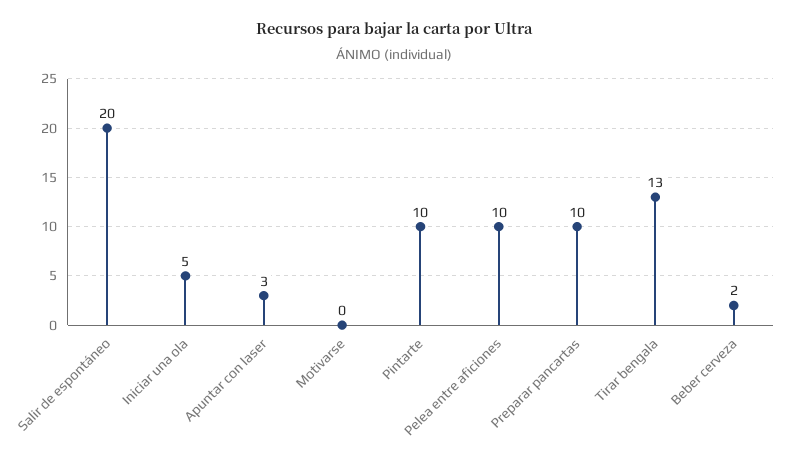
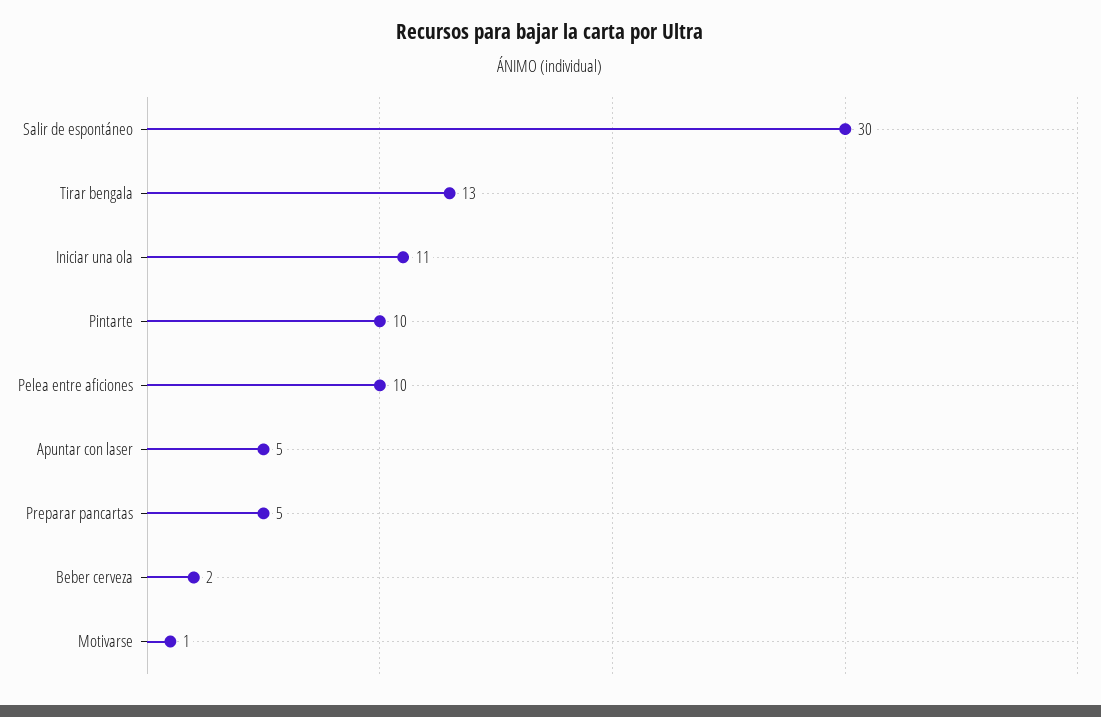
Salir de espontáneo: 20 -> 30
Iniciar una ola: 5 -> 11
Apuntar con laser: 3 -> 5
Motivarse: 0 -> 1
Preparar pancartas: 10 -> 5

